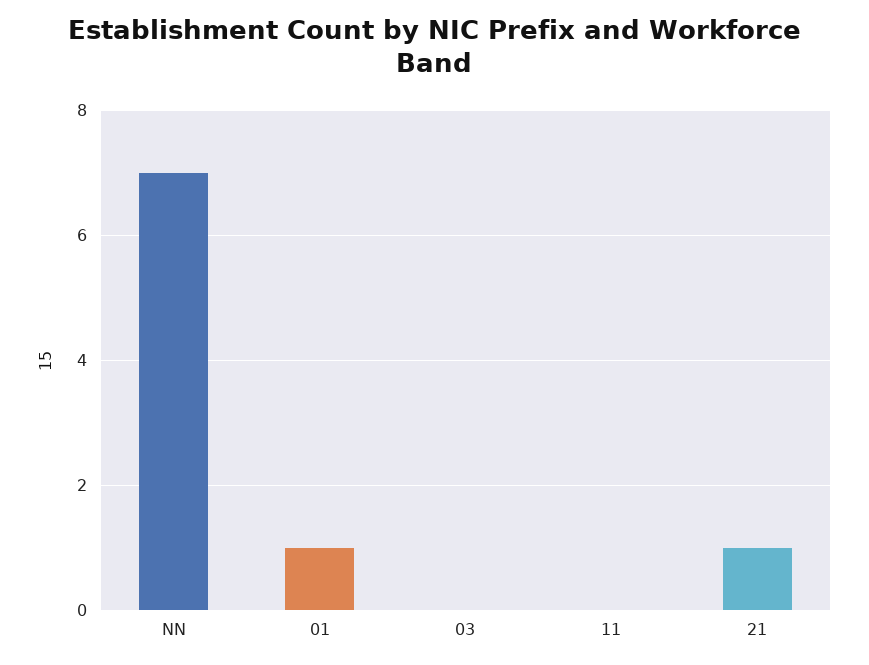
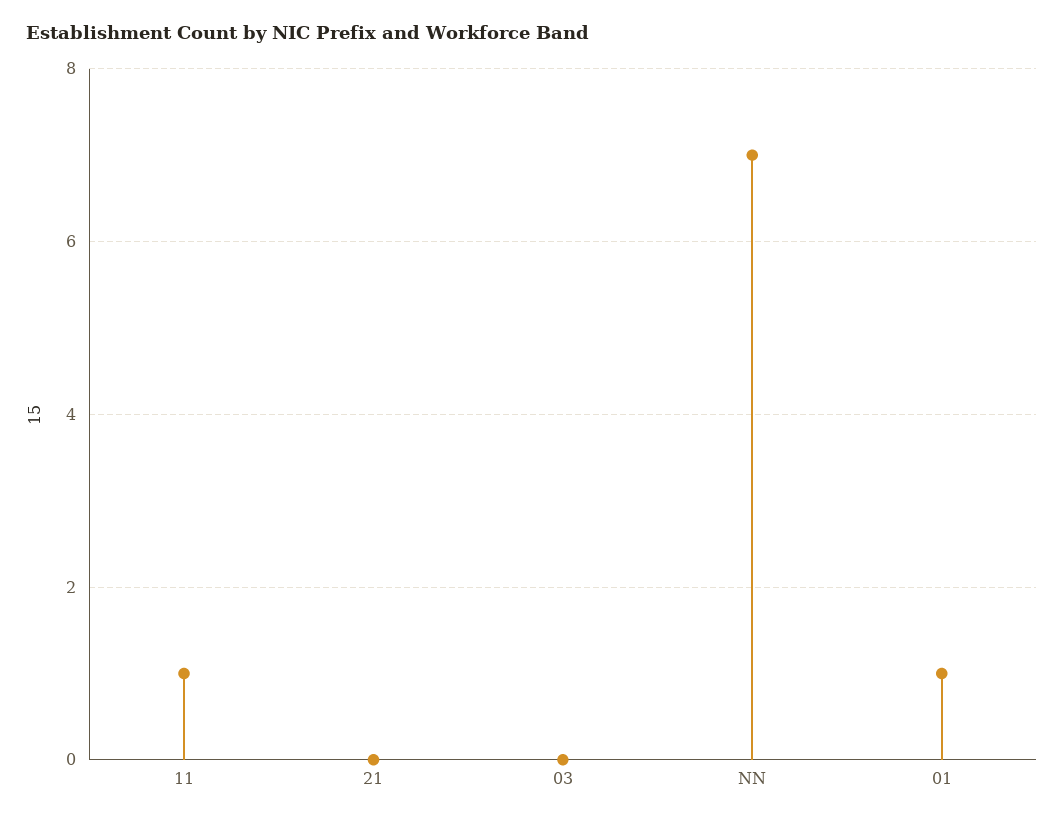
11: 0 -> 1
21: 1 -> 0

